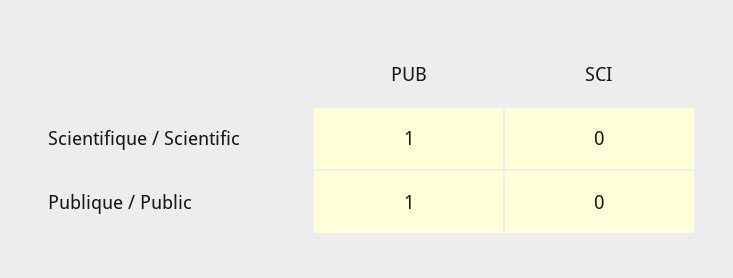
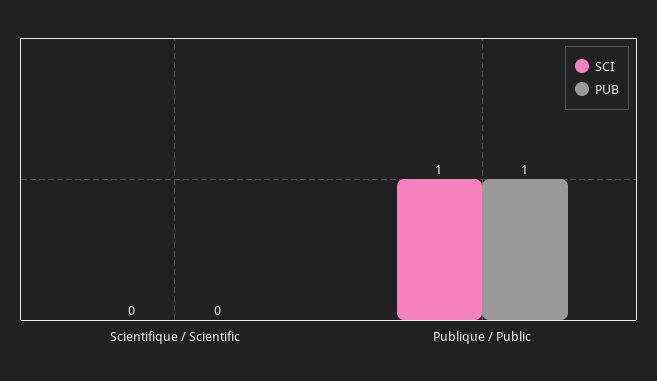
PUB, Scientifique / Scientific: 1 -> 0
SCI, Publique / Public: 0 -> 1

